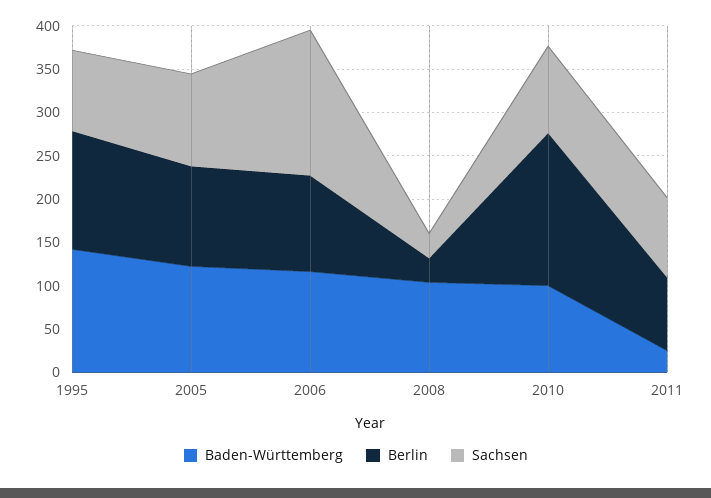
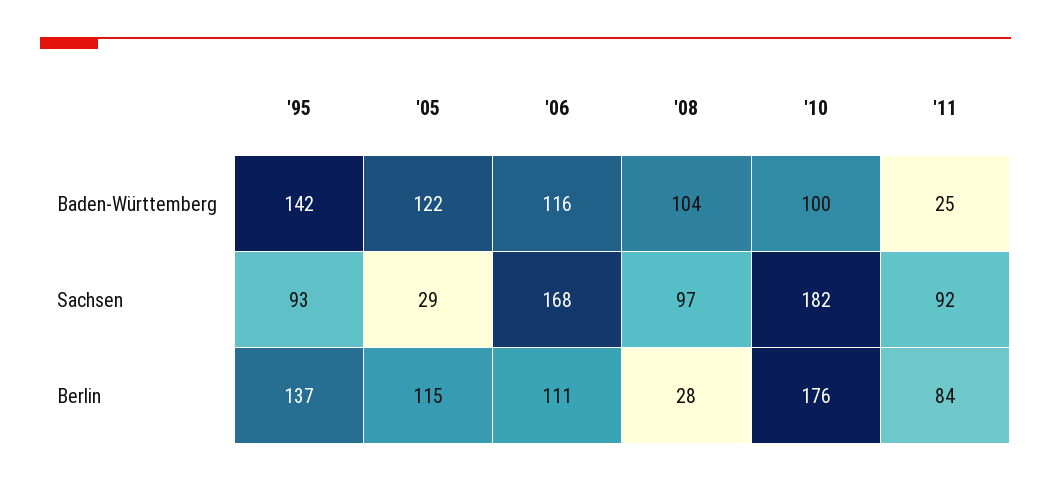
Sachsen, 2005: 110 -> 29
Sachsen, 2008: 30 -> 97
Sachsen, 2010: 100 -> 182

